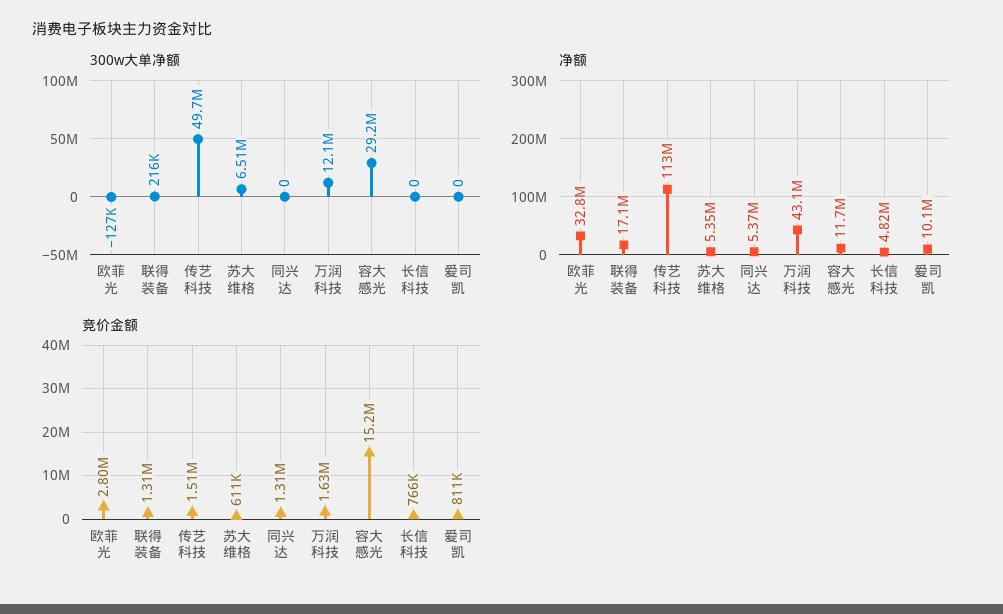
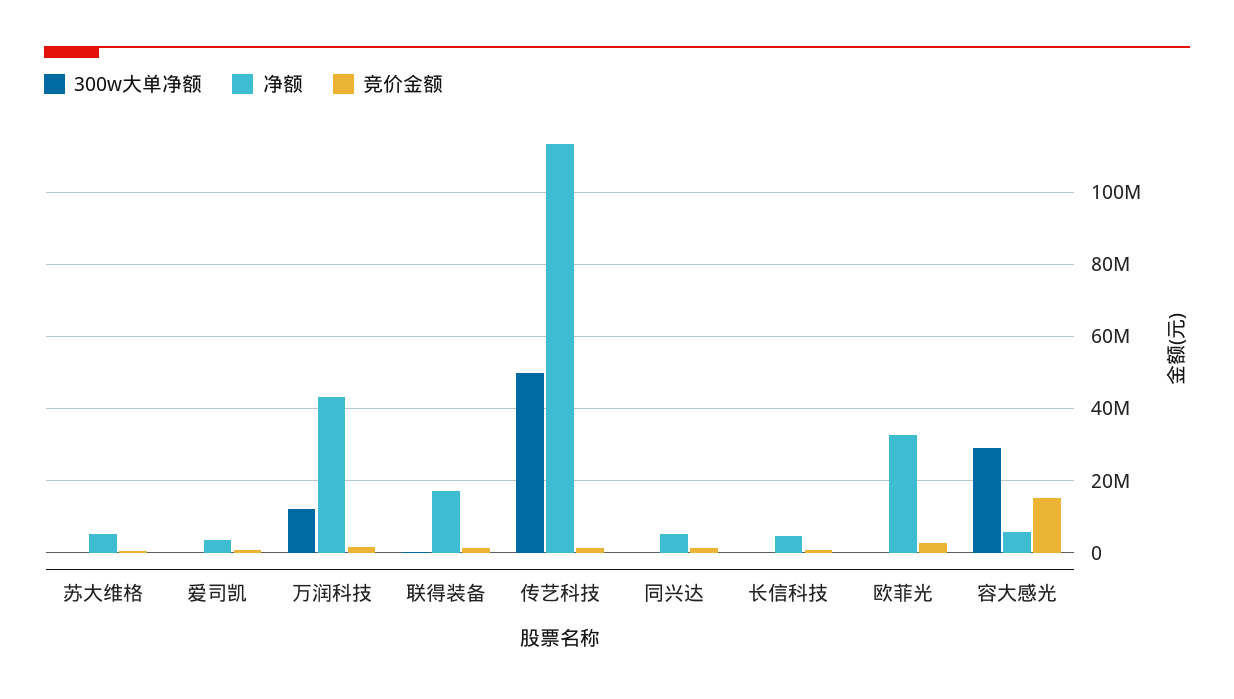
300w大单净额, 苏大维格: 6510000 -> 0
净额, 容大感光: 11700000 -> 6000000
净额, 爱司凯: 10100000 -> 4000000

